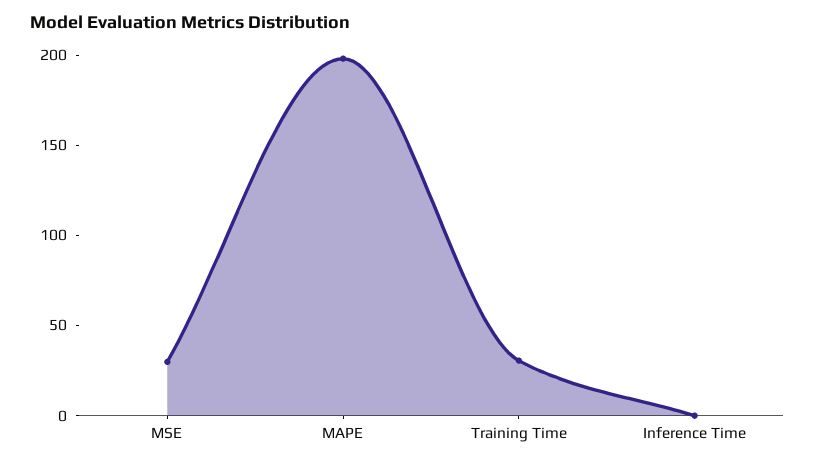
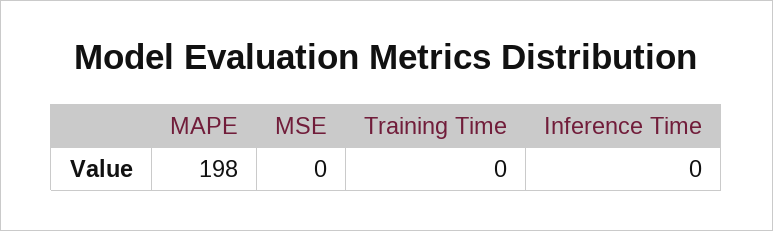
MSE: 30 -> 0
Training Time: 30 -> 0

